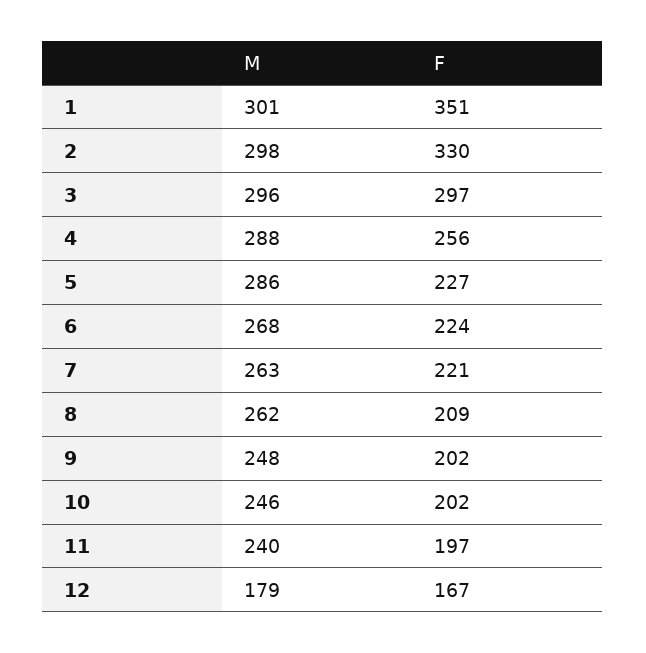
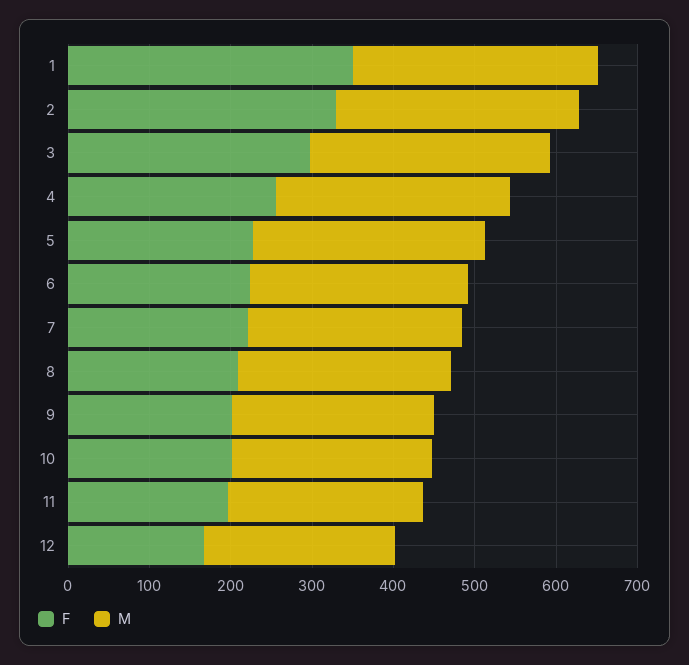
M, 12: 179 -> 240

